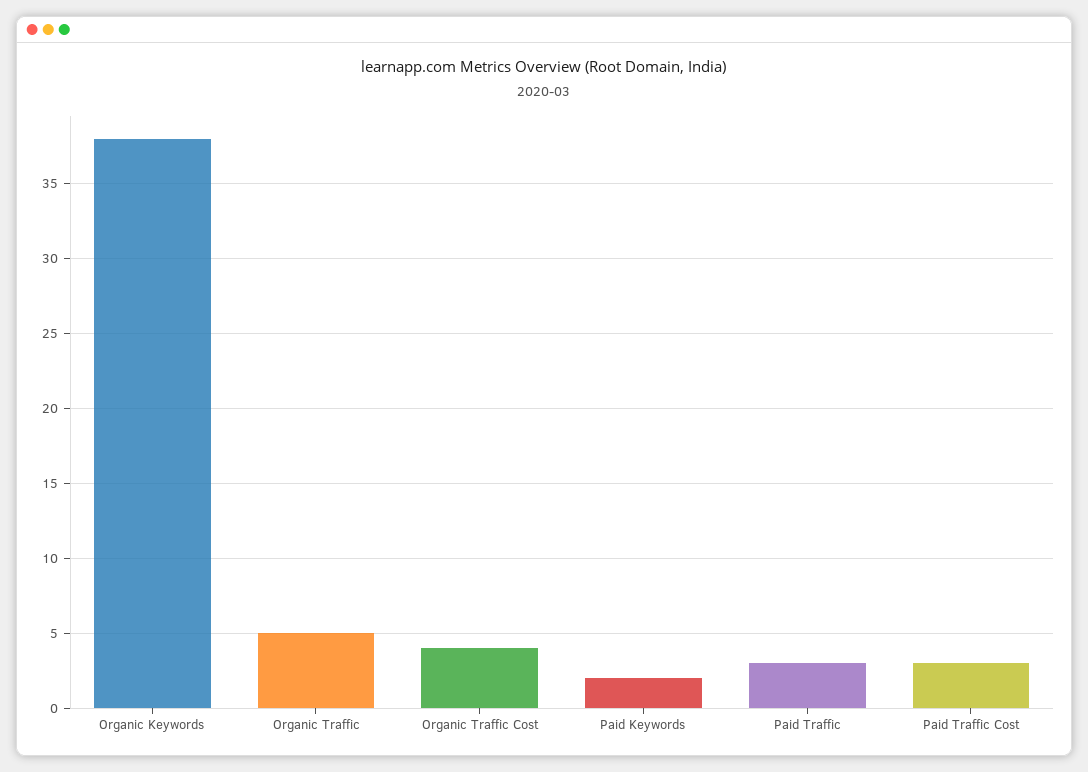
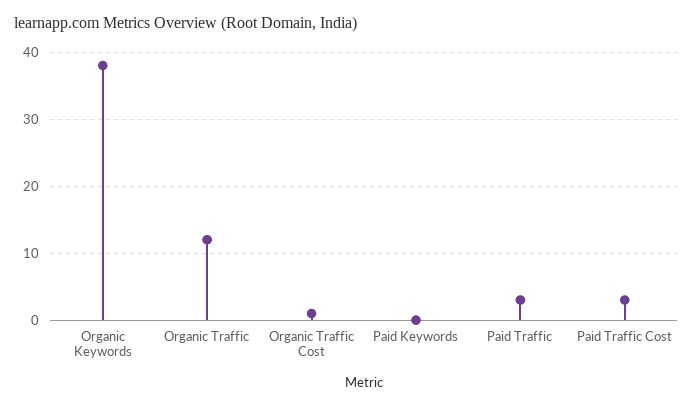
Organic Traffic: 5 -> 12
Organic Traffic Cost: 4 -> 1
Paid Keywords: 2 -> 0

